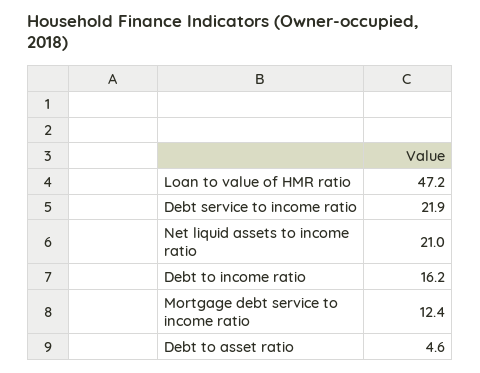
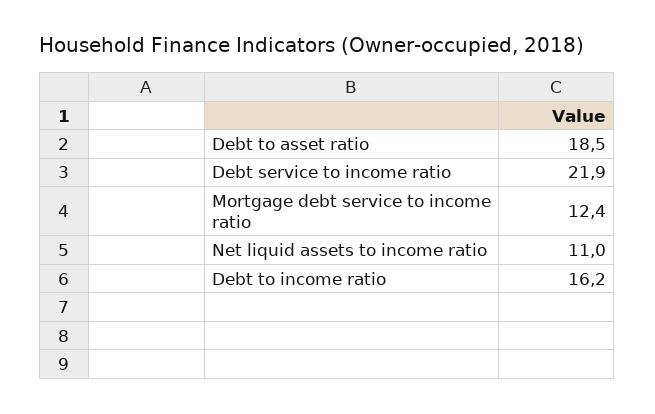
Loan to value of HMR ratio: 47.2 -> none
Net liquid assets to income ratio: 21 -> 11
Debt to asset ratio: 4.6 -> 18.5

